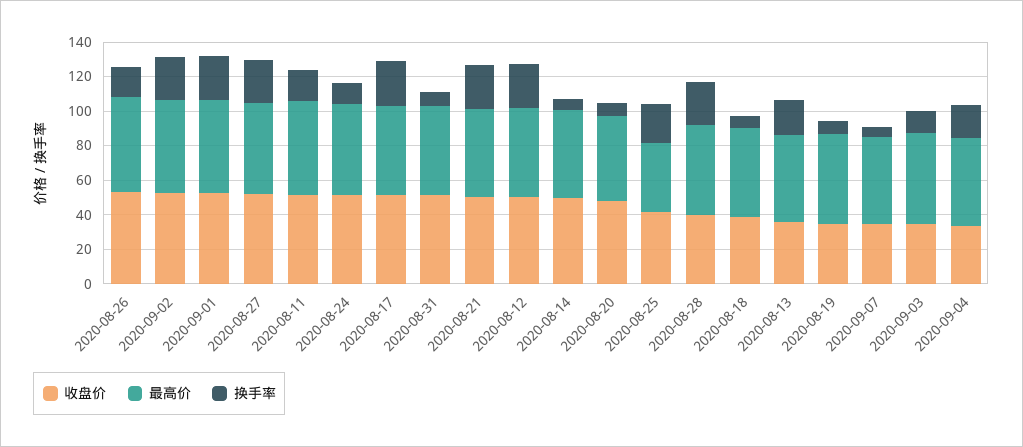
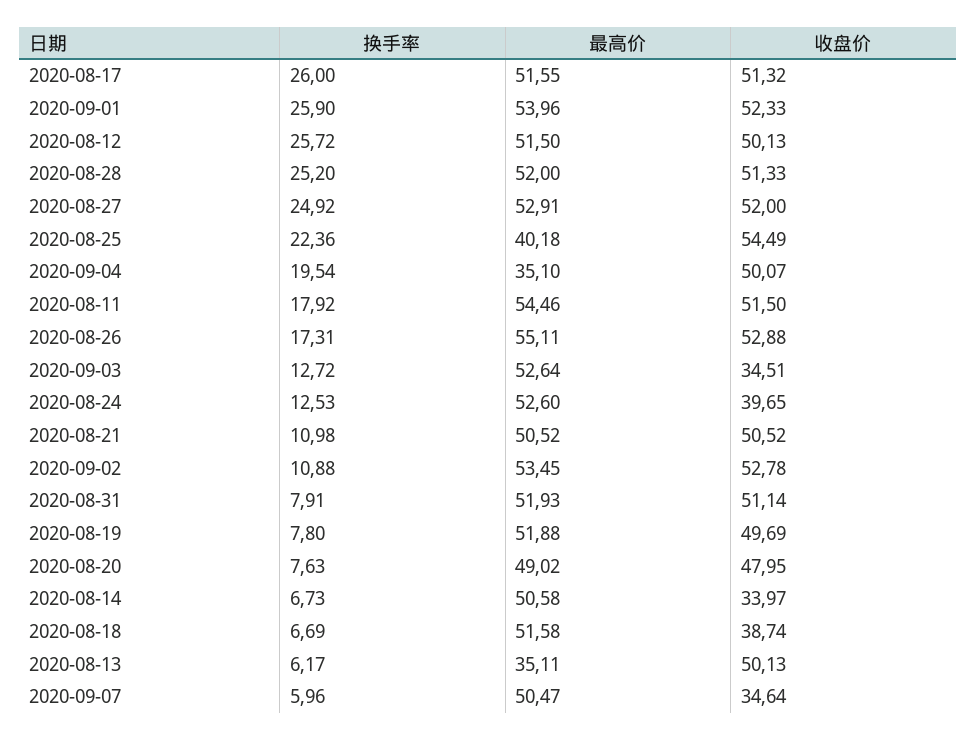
换手率, 2020-09-02: 25 -> 10.88
收盘价, 2020-08-24: 50 -> 39.65
换手率, 2020-08-21: 25 -> 10.98
收盘价, 2020-08-14: 50 -> 33.97
收盘价, 2020-08-25: 40 -> 54.49
收盘价, 2020-08-28: 40 -> 51.33
收盘价, 2020-08-13: 35 -> 50.13
最高价, 2020-08-13: 50 -> 35.11
换手率, 2020-08-13: 20 -> 6.17
收盘价, 2020-08-19: 35 -> 49.69
收盘价, 2020-09-04: 35 -> 50.07
最高价, 2020-09-04: 50 -> 35.1

